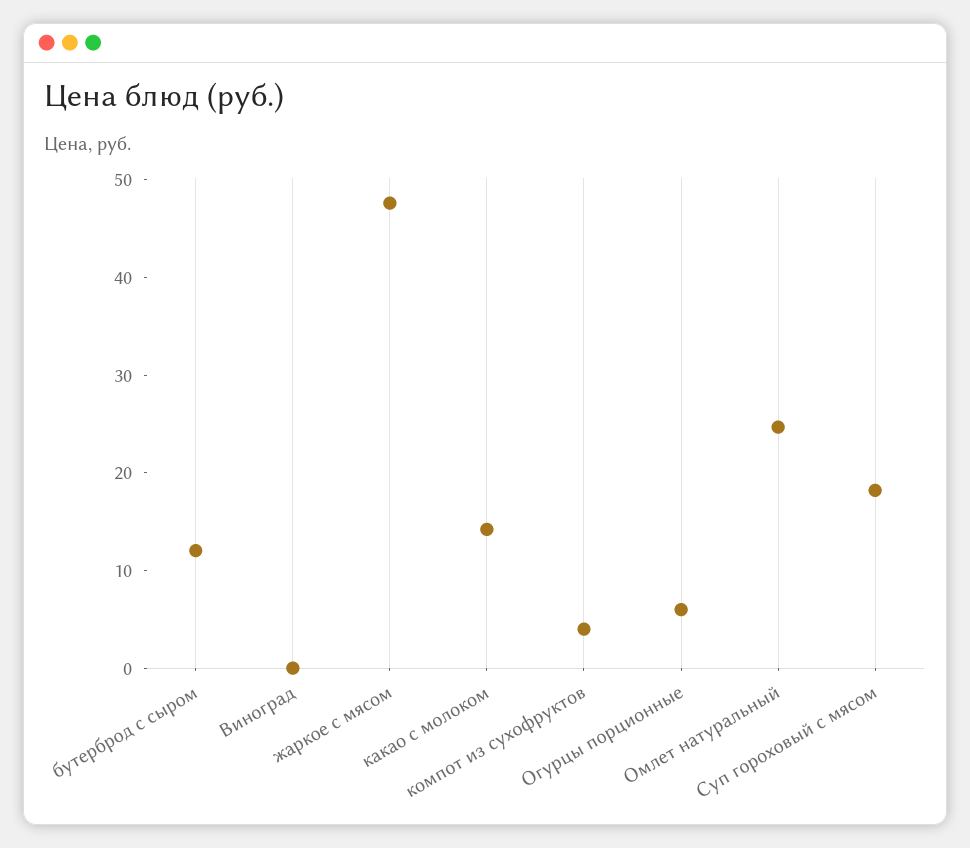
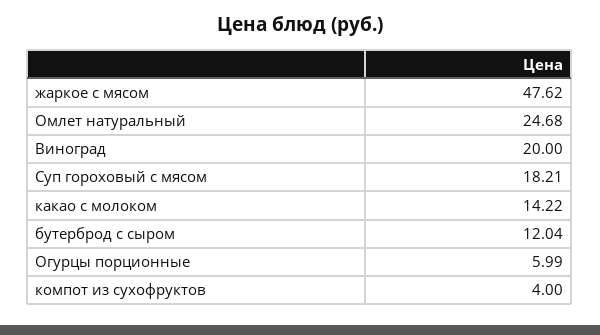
Виноград: 0 -> 20

